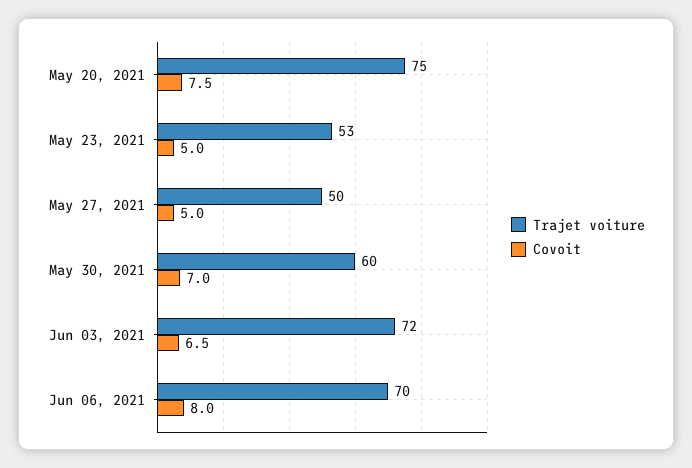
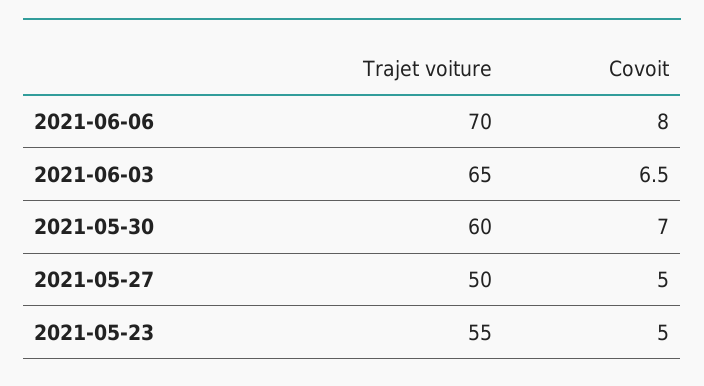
Trajet voiture, May 20, 2021: 75 -> none
Covoit, May 20, 2021: 7.5 -> none
Trajet voiture, May 23, 2021: 53 -> 55
Trajet voiture, Jun 03, 2021: 72 -> 65

